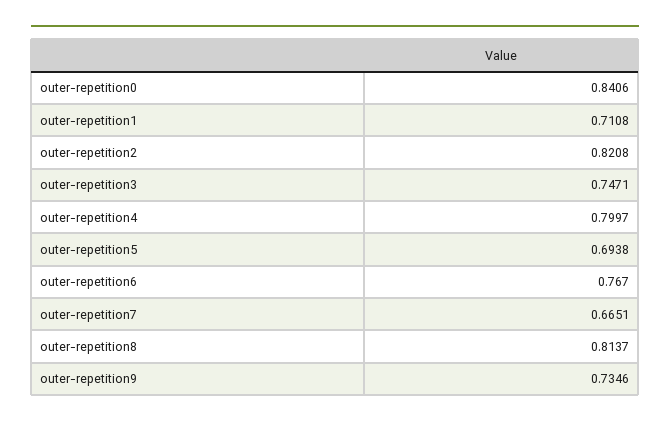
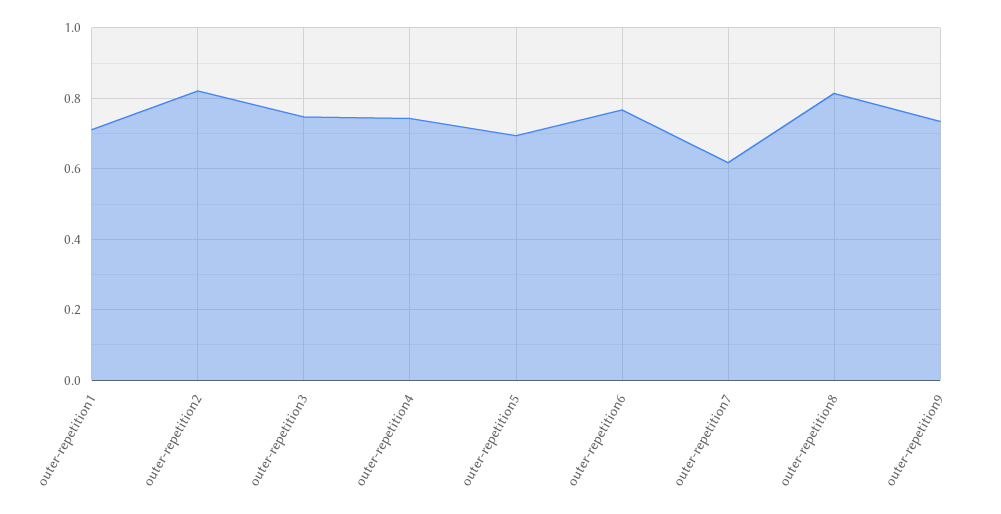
outer-repetition0: 0.8406 -> none
outer-repetition4: 0.7997 -> 0.74
outer-repetition7: 0.6651 -> 0.62

